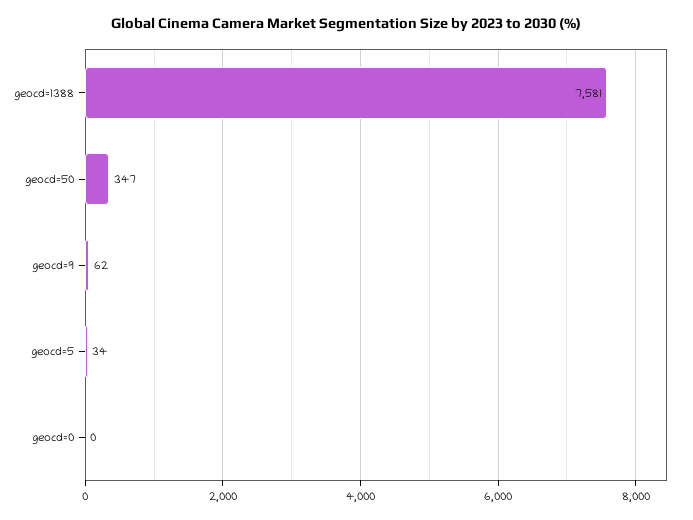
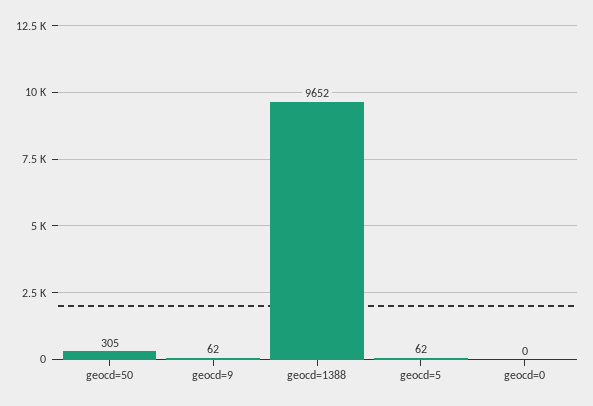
geocd=1388: 7581 -> 9652
geocd=50: 347 -> 305
geocd=5: 34 -> 62

